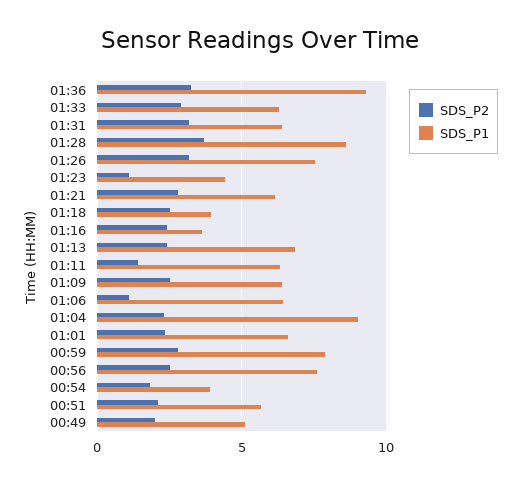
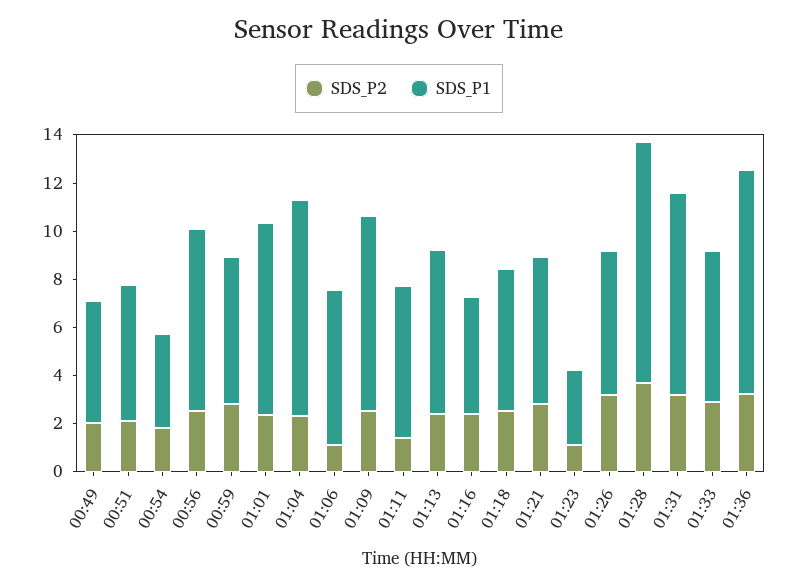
SDS_P1, 01:31: 6.5 -> 8.5
SDS_P1, 01:28: 8.5 -> 10
SDS_P1, 01:26: 7.5 -> 6
SDS_P1, 01:23: 4.5 -> 3
SDS_P1, 01:18: 4 -> 6
SDS_P1, 01:16: 3.5 -> 5
SDS_P1, 01:09: 6.5 -> 8
SDS_P1, 01:01: 6.5 -> 8
SDS_P1, 00:59: 8 -> 6

